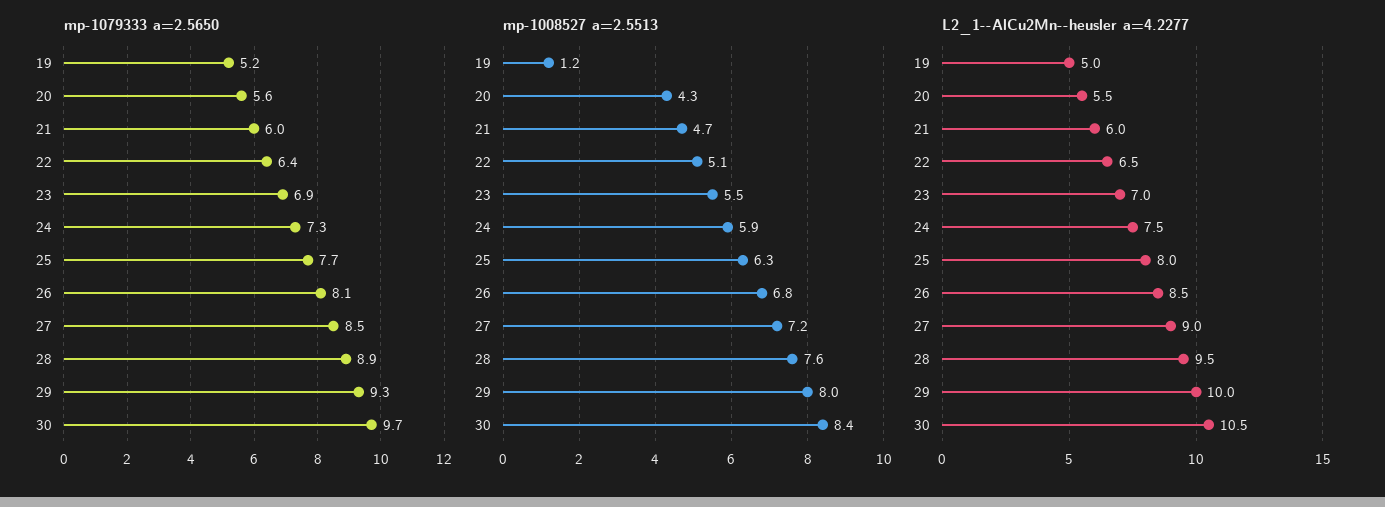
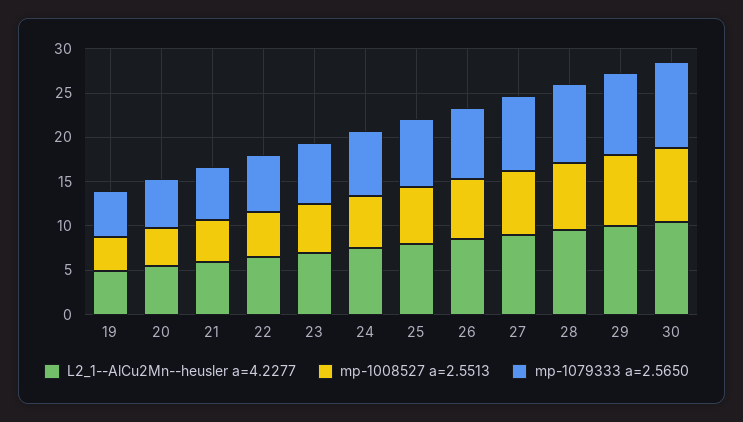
mp-1008527 a=2.5513, 19: 1.2 -> 4

